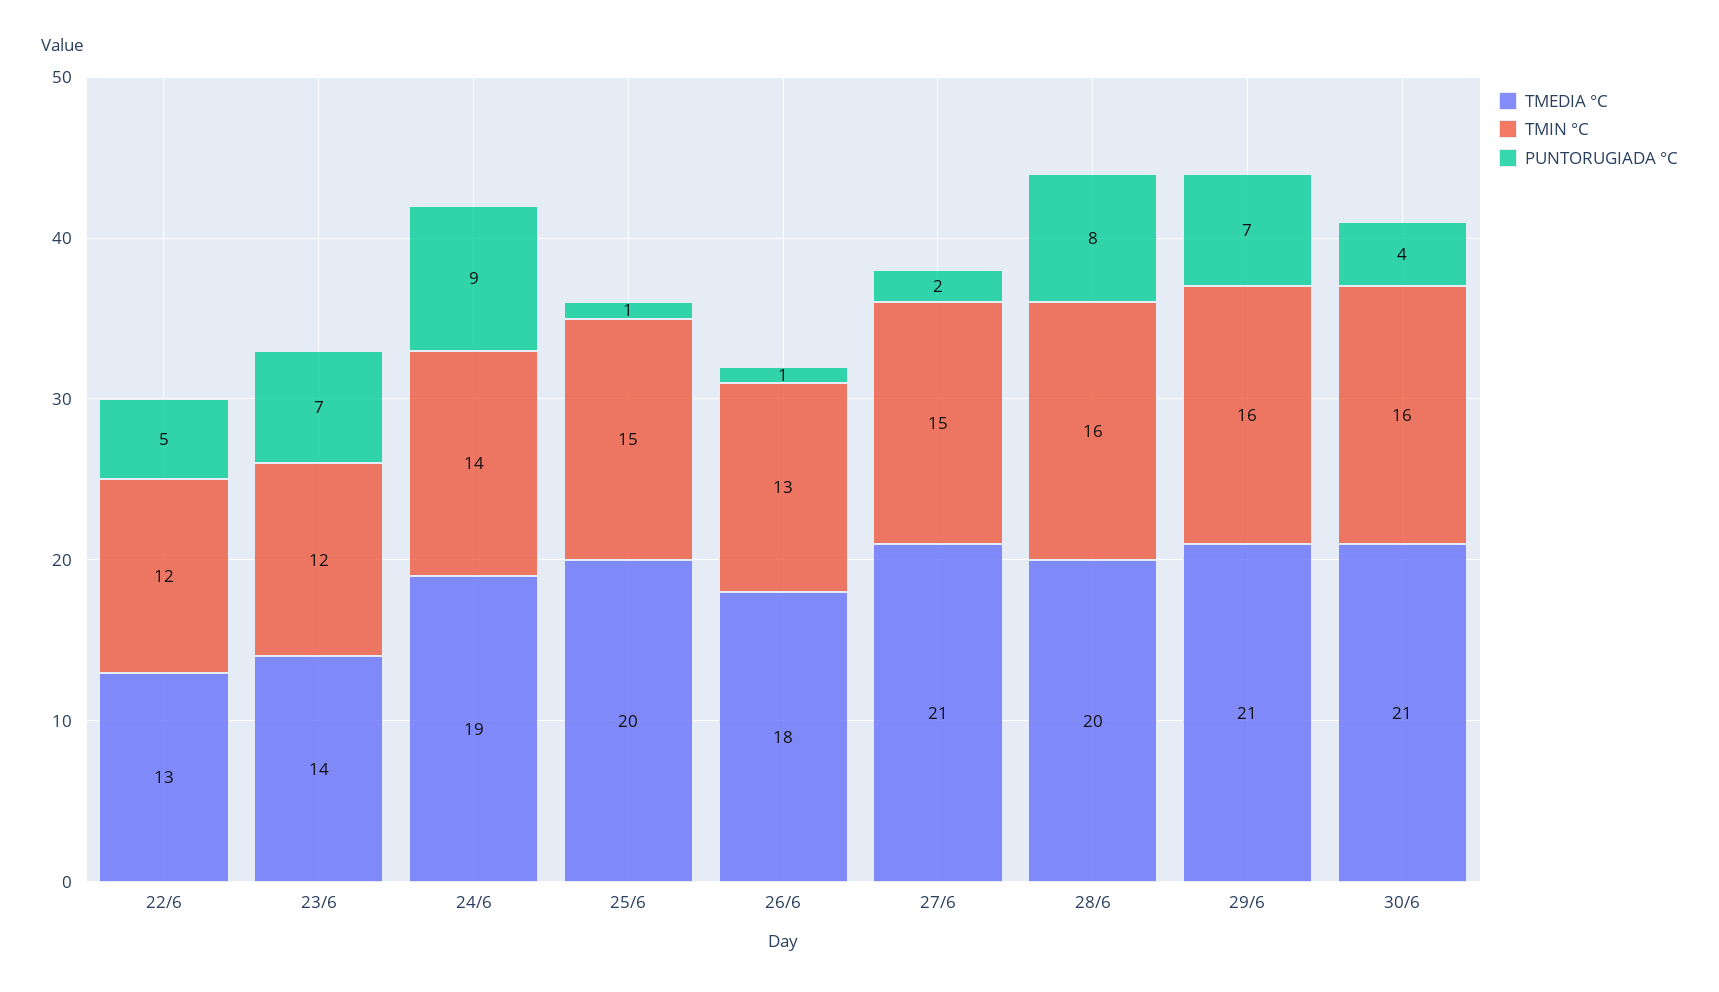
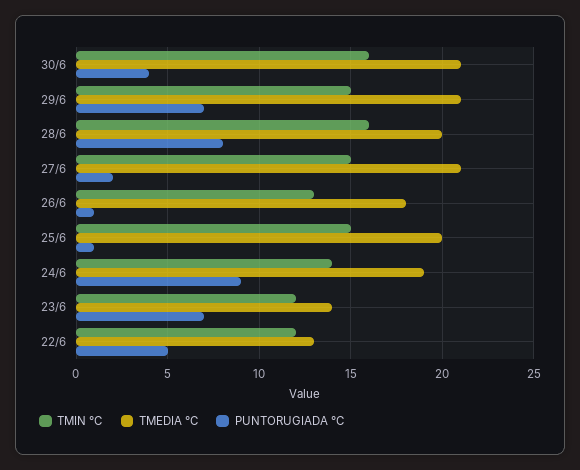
TMIN °C, 29/6: 16 -> 15

